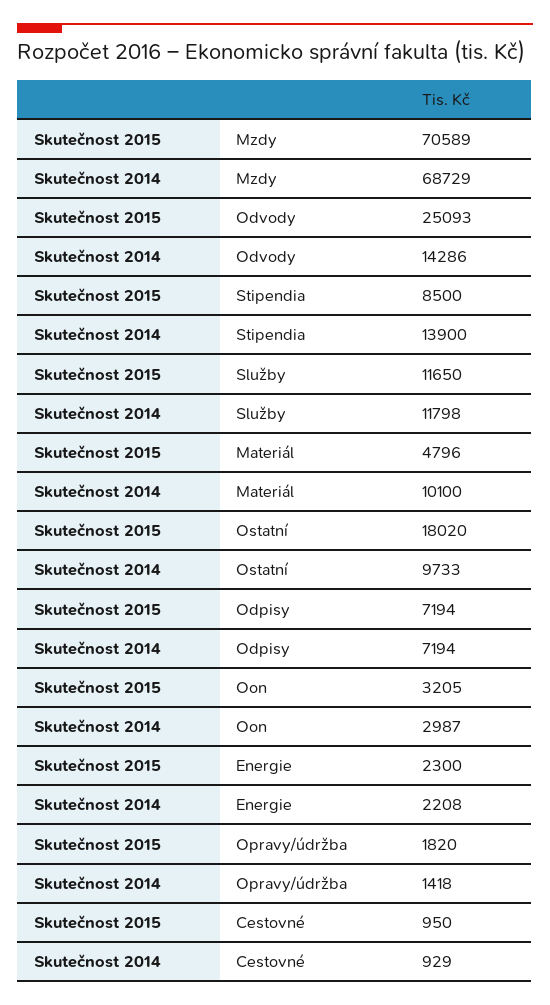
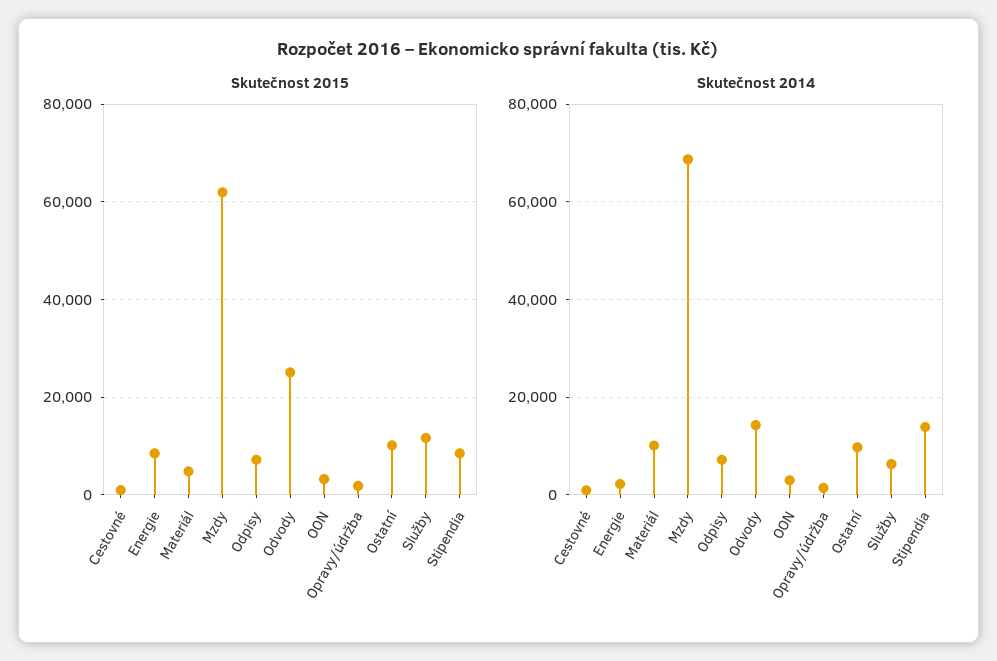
Skutečnost 2015, Mzdy: 70589 -> 62000
Skutečnost 2014, Služby: 11798 -> 6000
Skutečnost 2015, Ostatní: 18020 -> 10000
Skutečnost 2015, Energie: 2300 -> 8000

